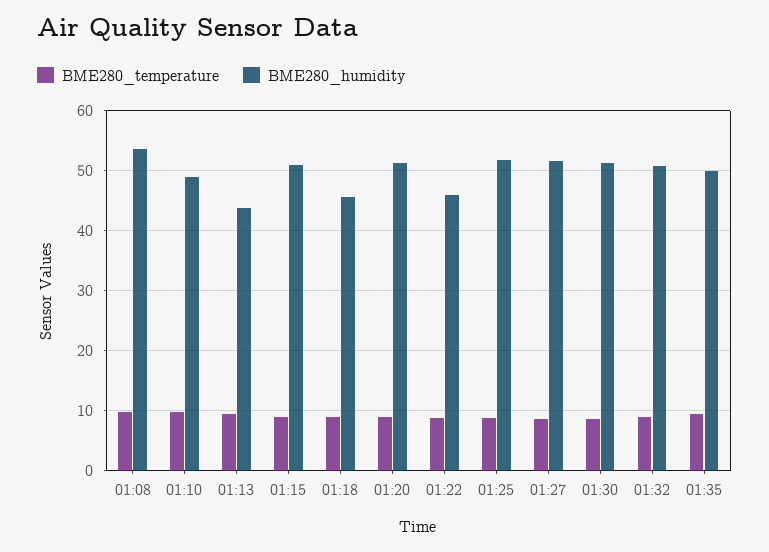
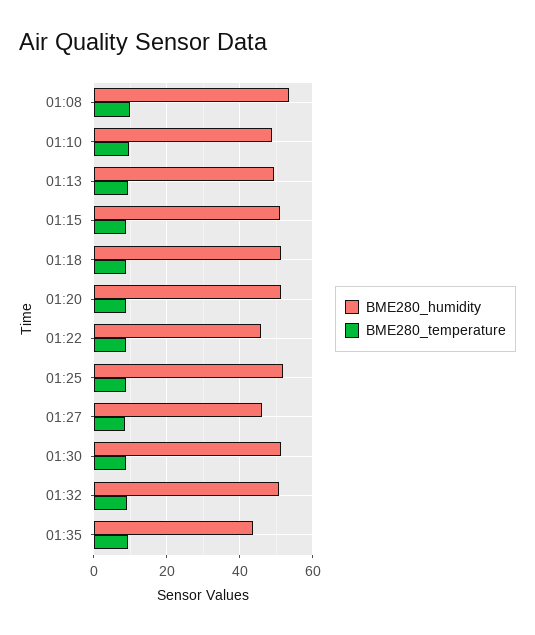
BME280_humidity, 01:13: 44 -> 50
BME280_humidity, 01:18: 46 -> 52
BME280_humidity, 01:27: 52 -> 46
BME280_humidity, 01:35: 50 -> 44

